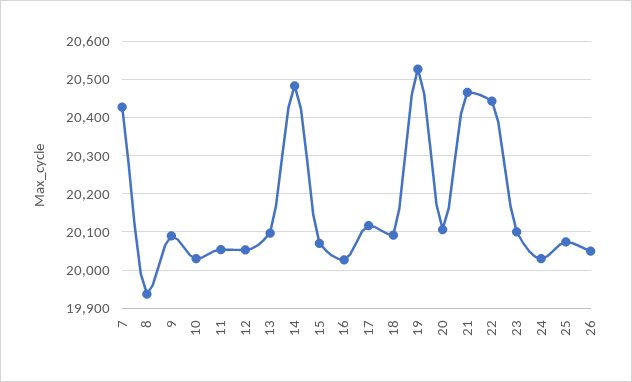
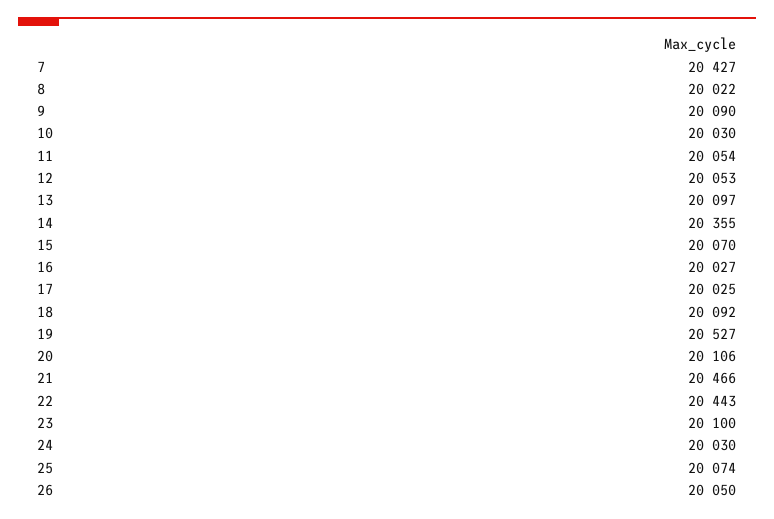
8: 19940 -> 20022
14: 20480 -> 20355
17: 20120 -> 20025

